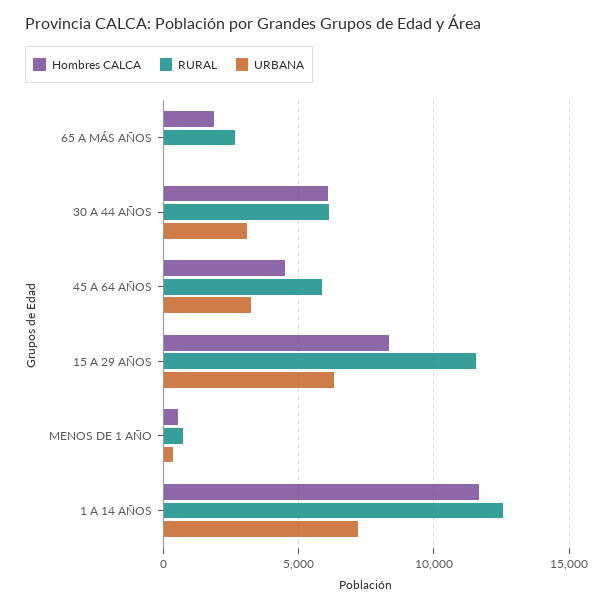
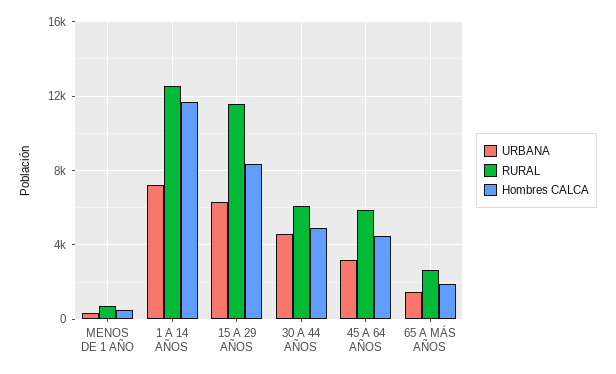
URBANA, 65 A MÁS AÑOS: 0 -> 1500
Hombres CALCA, 30 A 44 AÑOS: 6000 -> 5000
URBANA, 30 A 44 AÑOS: 3000 -> 4500

